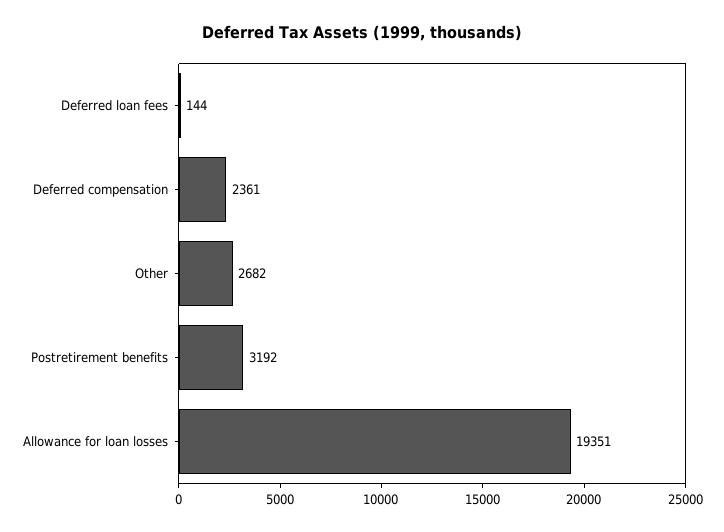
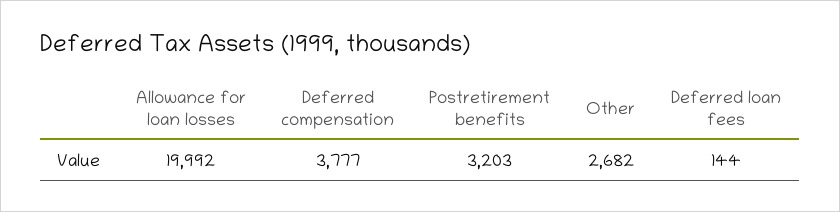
Deferred compensation: 2361 -> 3777
Postretirement benefits: 3192 -> 3203
Allowance for loan losses: 19351 -> 19992

